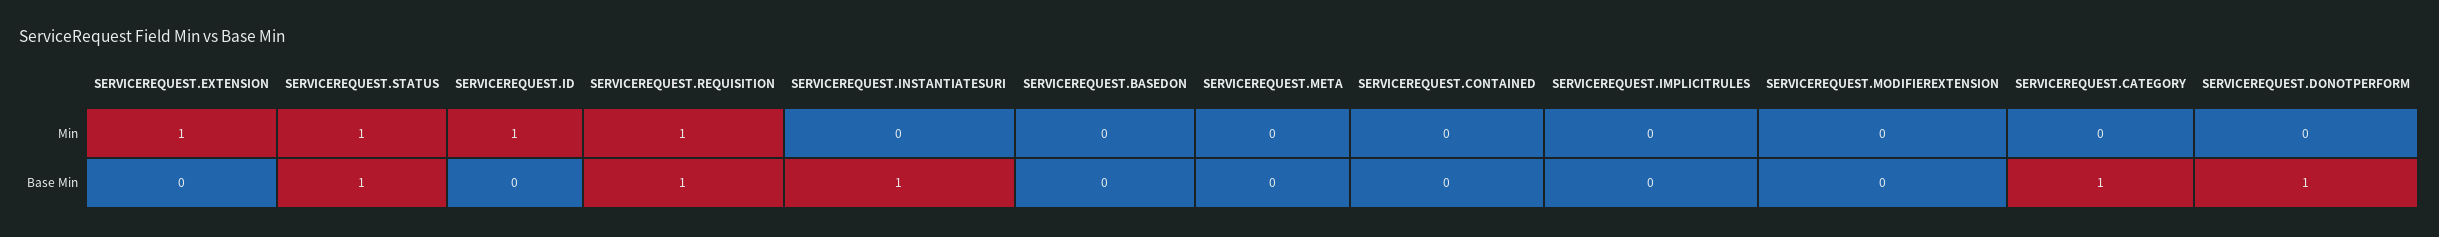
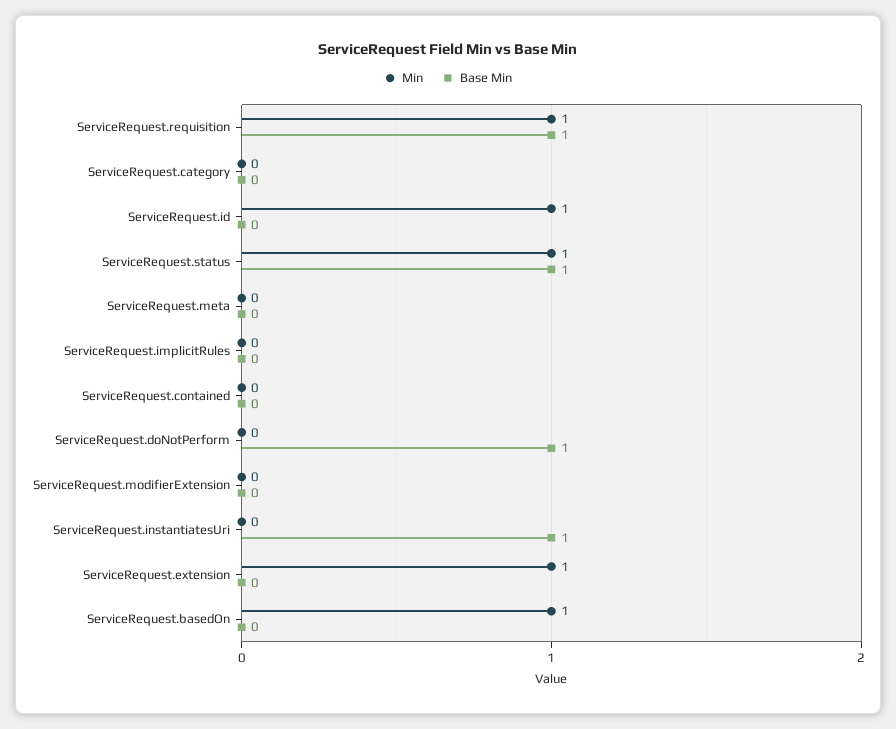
Min, SERVICEREQUEST.BASEDON: 0 -> 1
Base Min, SERVICEREQUEST.CATEGORY: 1 -> 0

